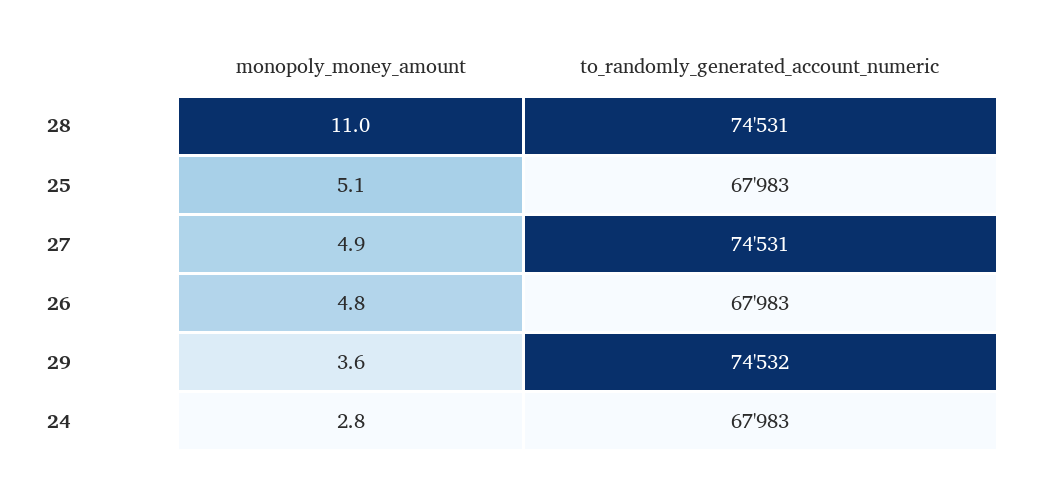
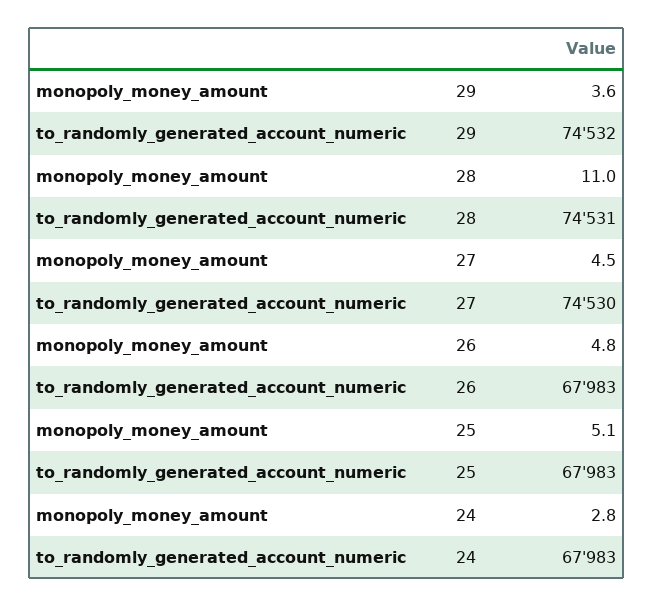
monopoly_money_amount, 27: 4.9 -> 4.5
to_randomly_generated_account_numeric, 27: 74531 -> 74530

